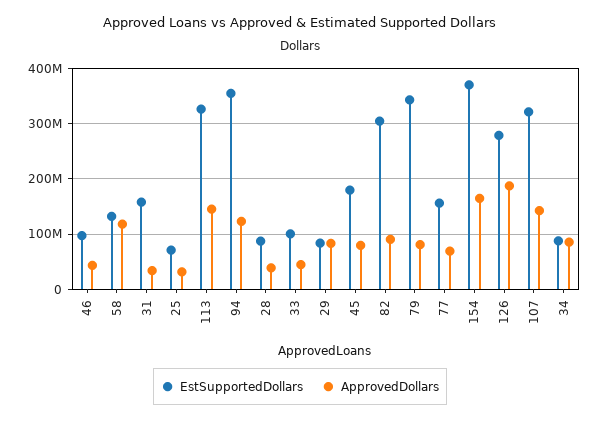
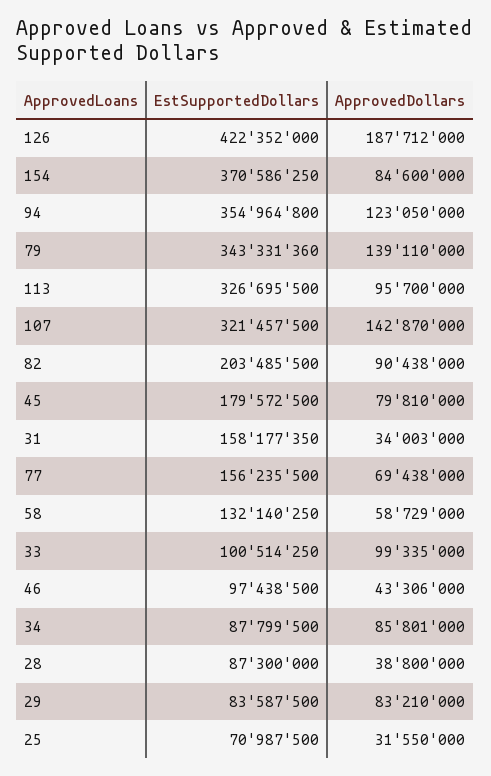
ApprovedDollars, 58: 120000000 -> 58729000
ApprovedDollars, 113: 140000000 -> 95700000
ApprovedDollars, 33: 40000000 -> 99335000
EstSupportedDollars, 82: 300000000 -> 203485500
ApprovedDollars, 79: 80000000 -> 139110000
ApprovedDollars, 154: 160000000 -> 84600000
EstSupportedDollars, 126: 280000000 -> 422352000

